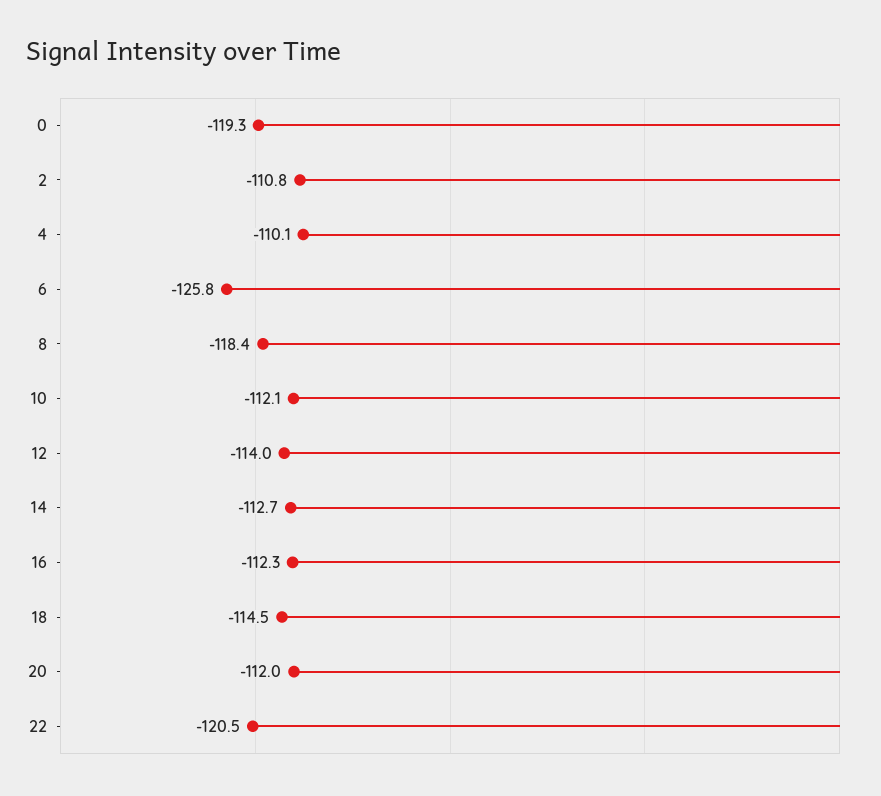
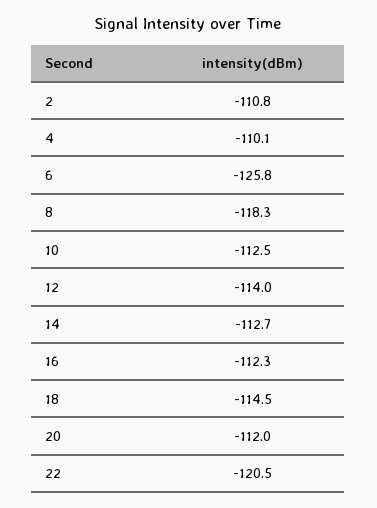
0: -119.3 -> none
8: -118.4 -> -118.3
10: -112.1 -> -112.5

